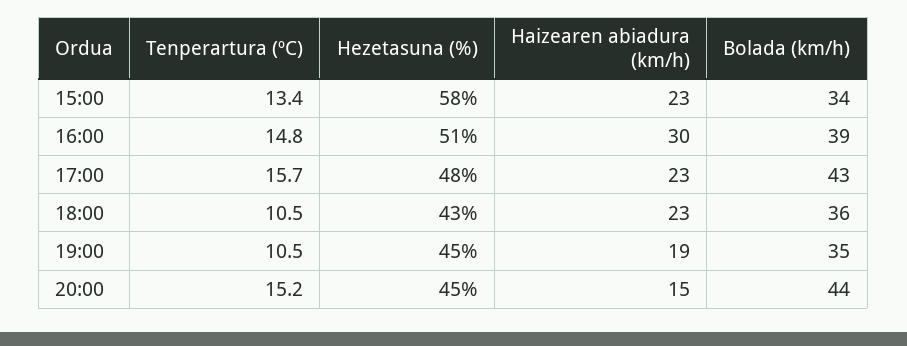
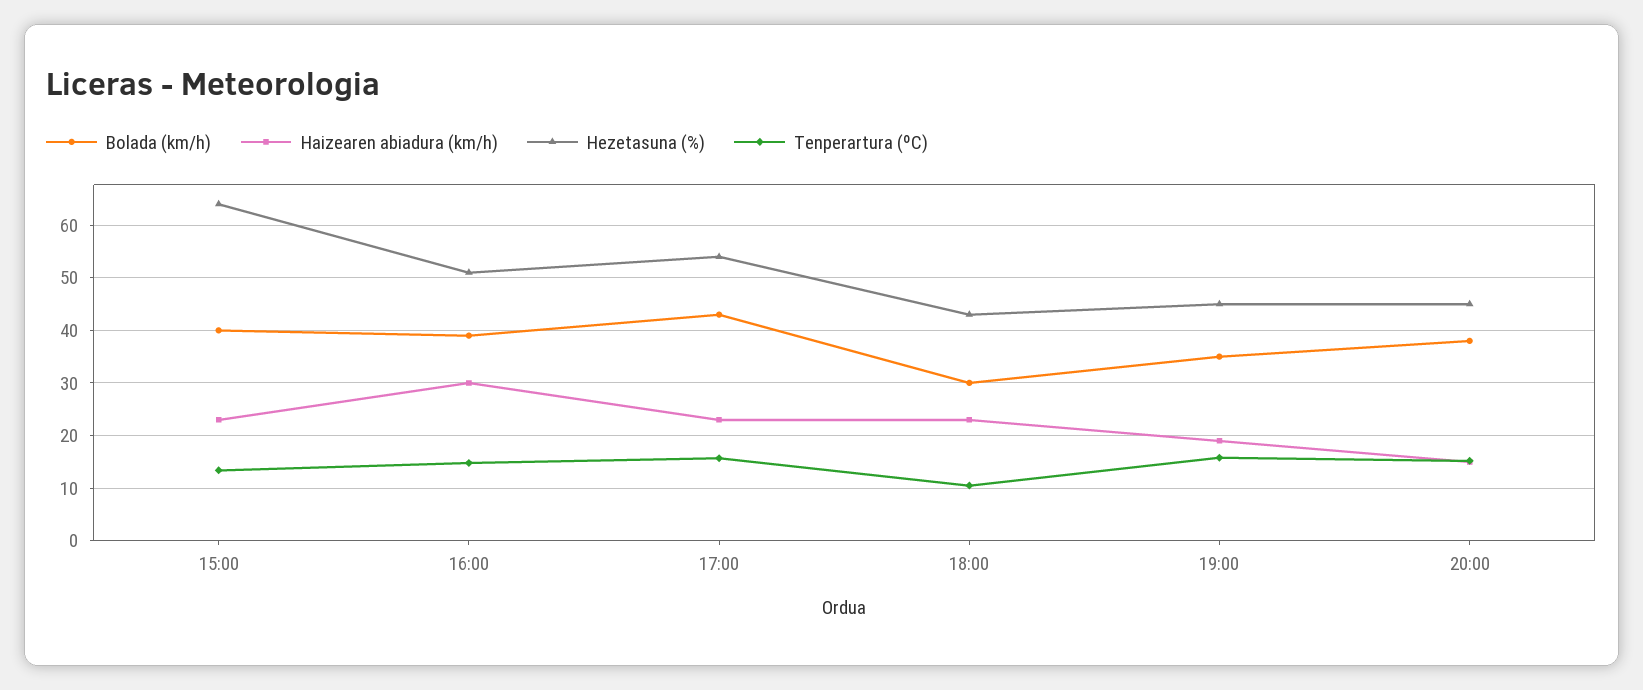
Hezetasuna (%), 15:00: 58 -> 64
Bolada (km/h), 15:00: 34 -> 40
Hezetasuna (%), 17:00: 48 -> 54
Bolada (km/h), 18:00: 36 -> 30
Tenperartura (ºC), 19:00: 10.5 -> 16
Bolada (km/h), 20:00: 44 -> 38

